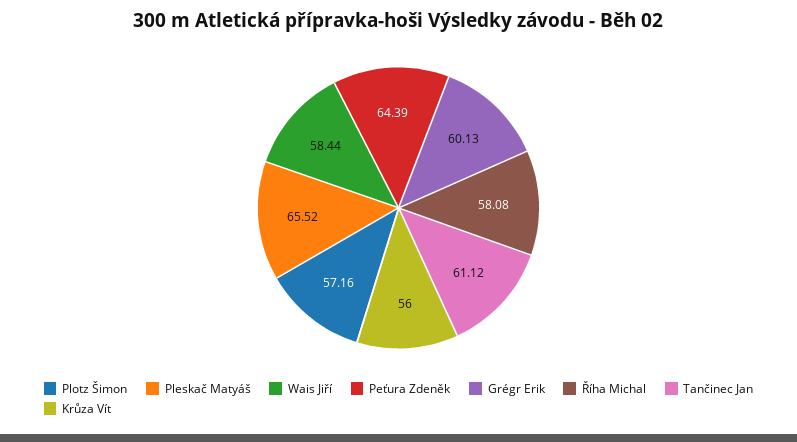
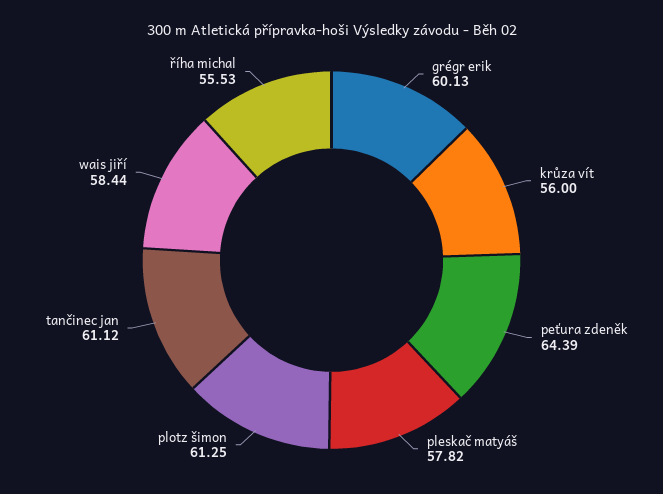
Plotz Šimon: 57.16 -> 61.25
Pleskač Matyáš: 65.52 -> 57.82
Říha Michal: 58.08 -> 55.53

